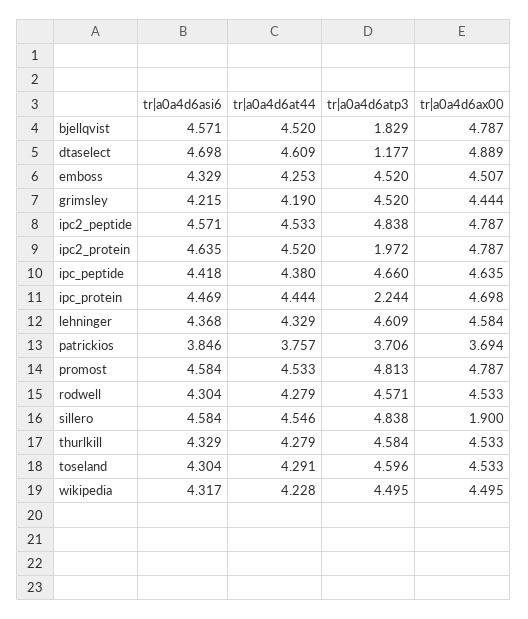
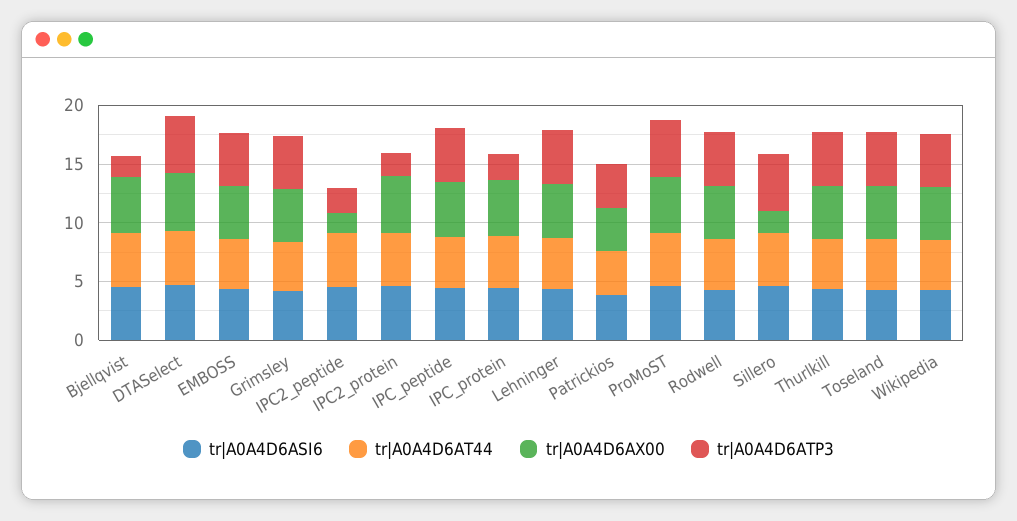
tr|a0a4d6atp3, dtaselect: 1.177 -> 5
tr|a0a4d6atp3, ipc2_peptide: 4.838 -> 2
tr|a0a4d6ax00, ipc2_peptide: 4.787 -> 2

